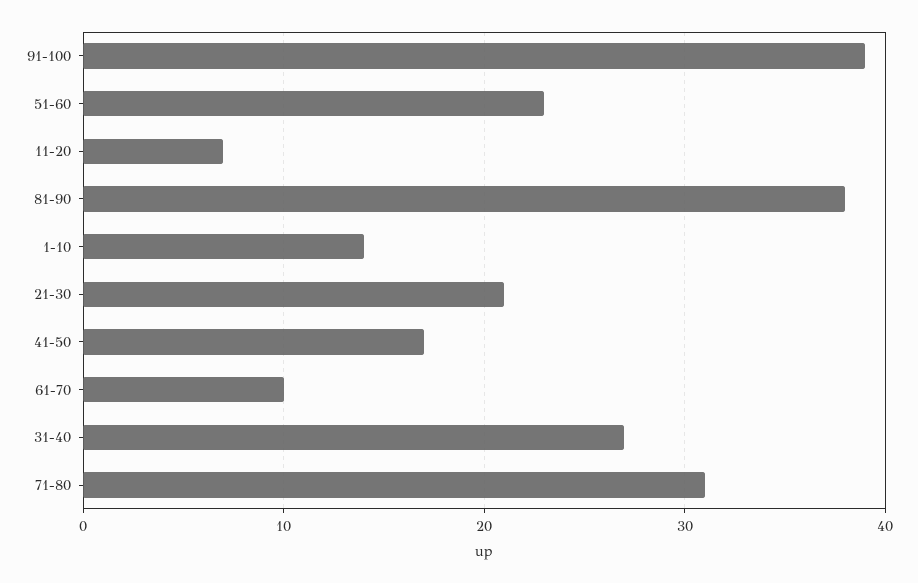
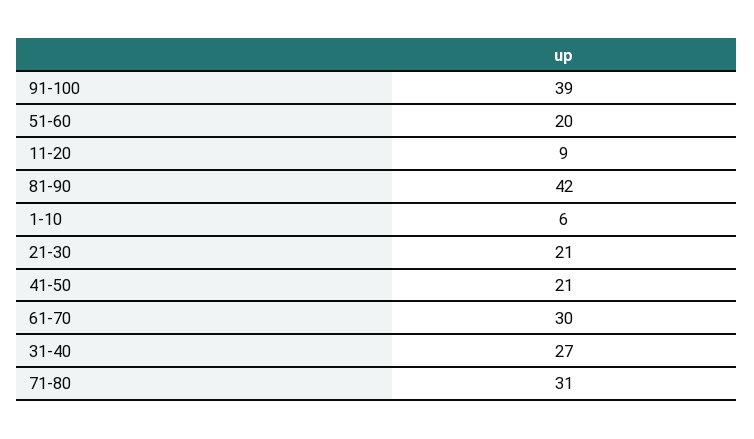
51-60: 23 -> 20
11-20: 7 -> 9
81-90: 38 -> 42
1-10: 14 -> 6
41-50: 17 -> 21
61-70: 10 -> 30

